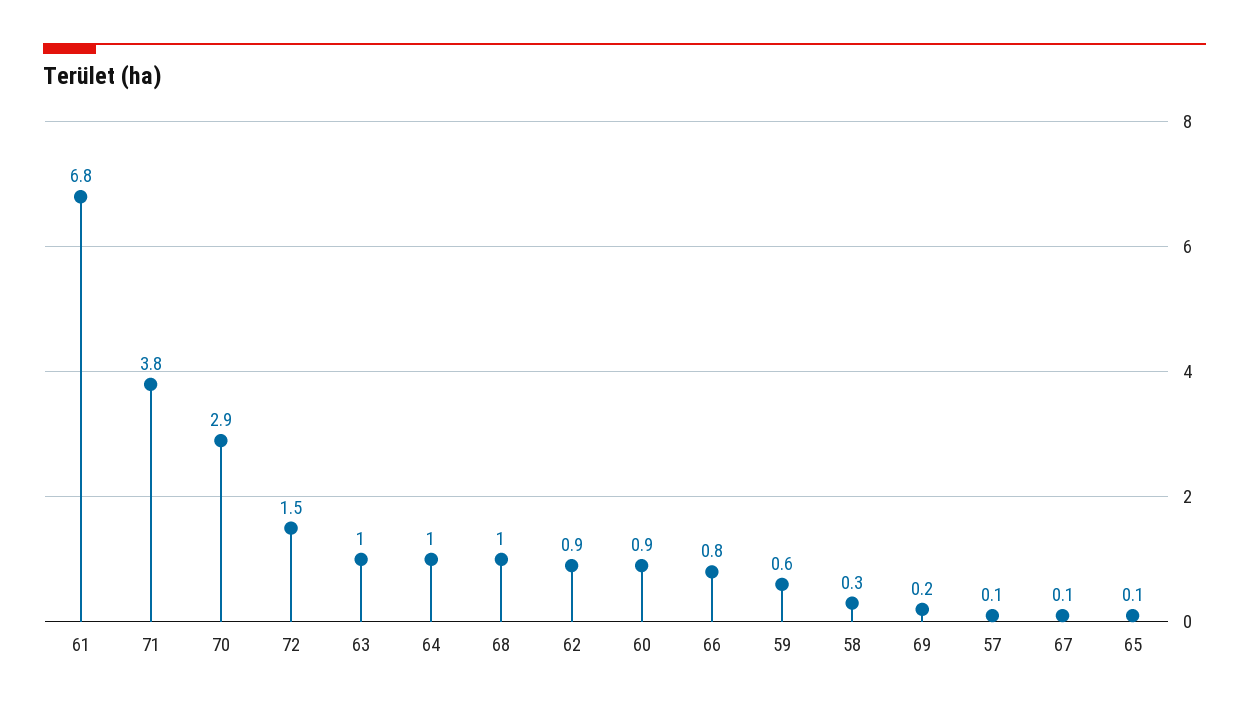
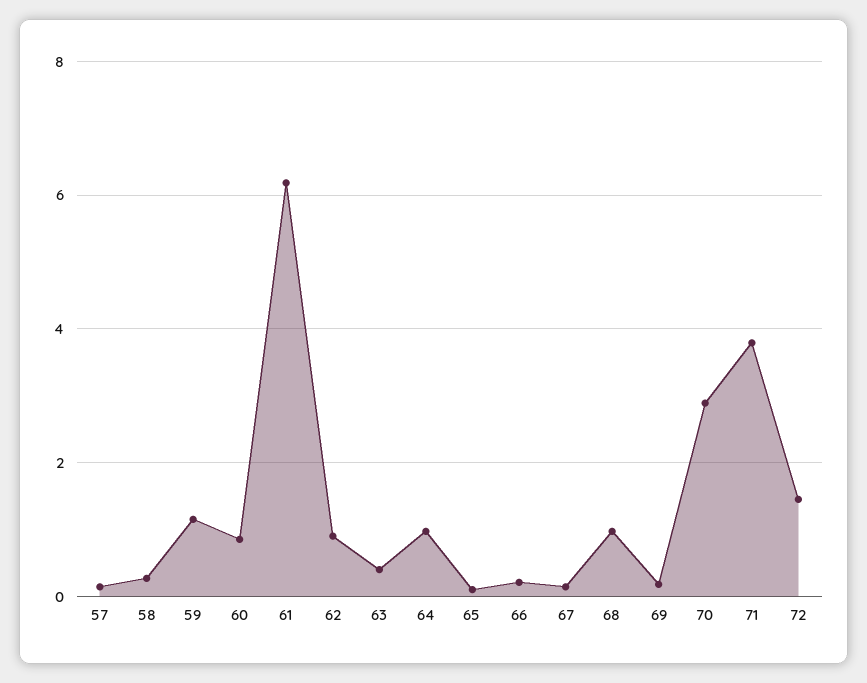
61: 6.8 -> 6.2
63: 1 -> 0.4
66: 0.8 -> 0.2
59: 0.6 -> 1.2

